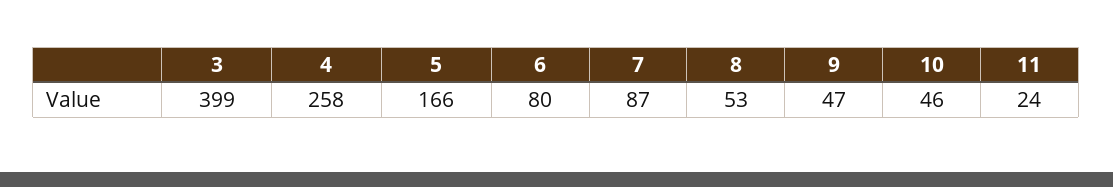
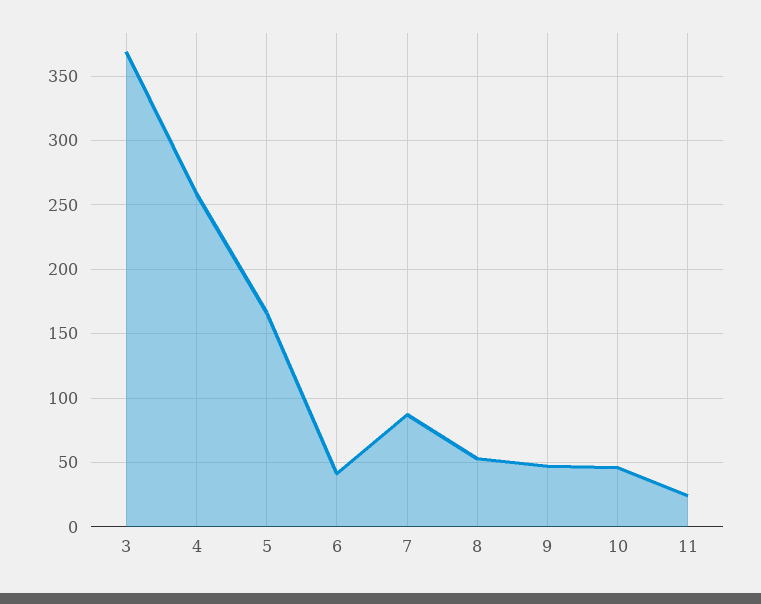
3: 399 -> 370
6: 80 -> 40

